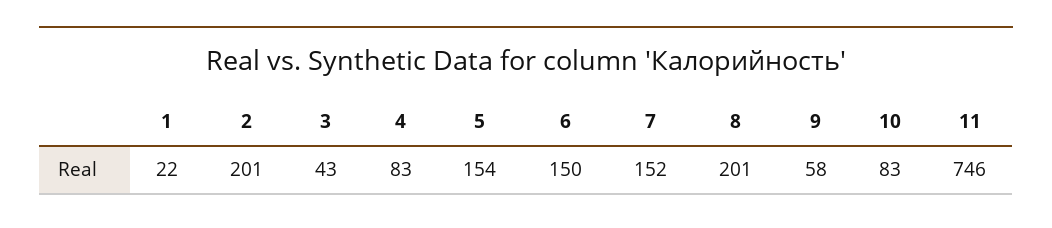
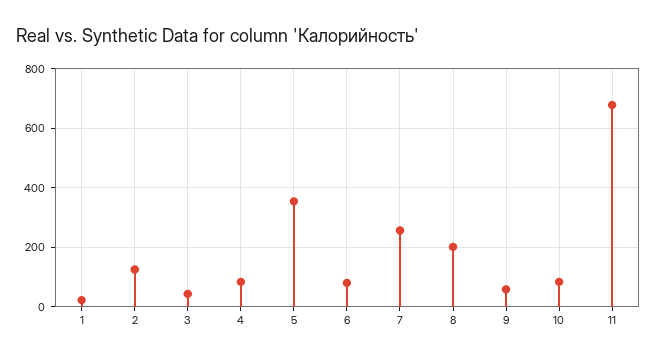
2: 201 -> 125
5: 154 -> 350
6: 150 -> 75
7: 152 -> 250
11: 746 -> 675

